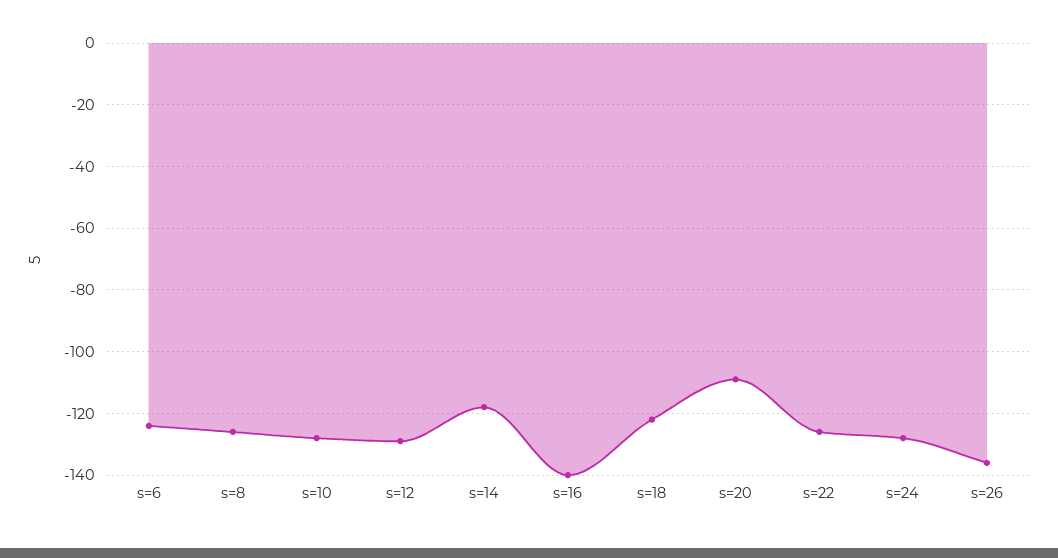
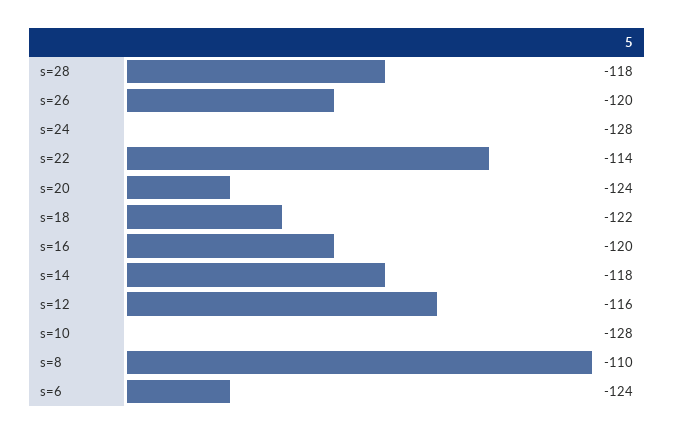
s=8: -125 -> -110
s=12: -130 -> -116
s=16: -140 -> -120
s=20: -110 -> -124
s=22: -125 -> -114
s=26: -135 -> -120
s=28: none -> -118

